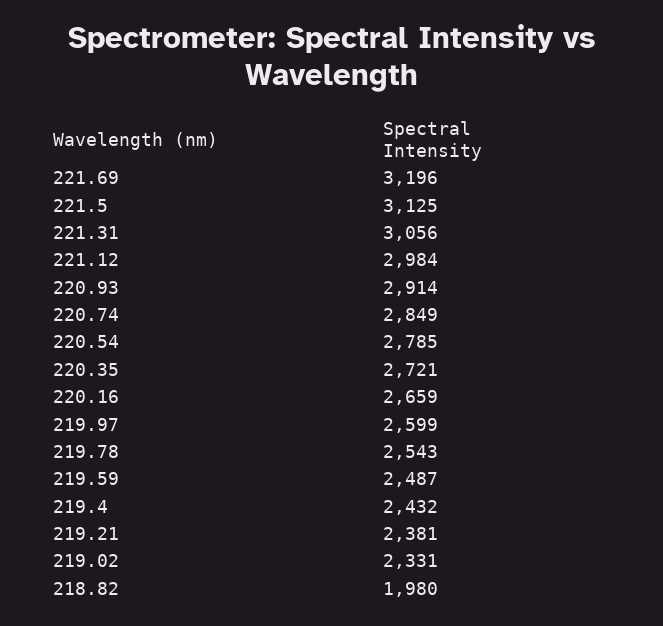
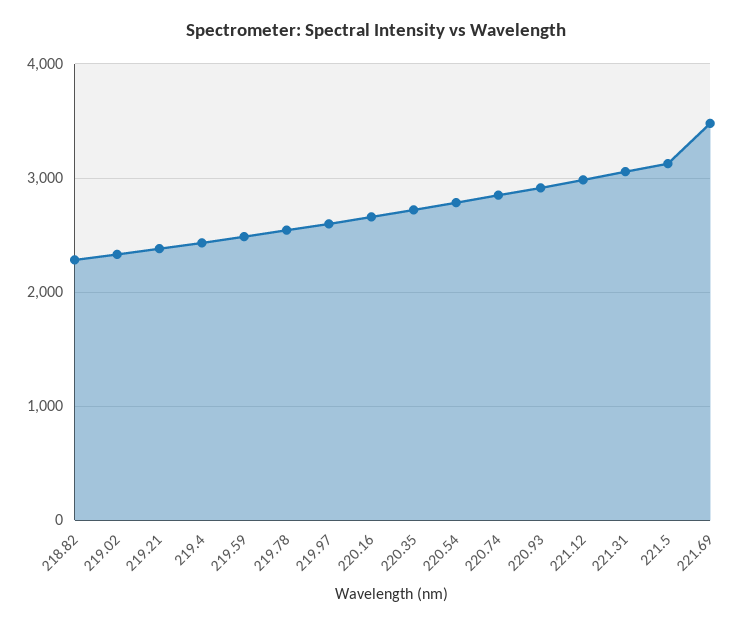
221.69: 3196 -> 3500
218.82: 1980 -> 2300

